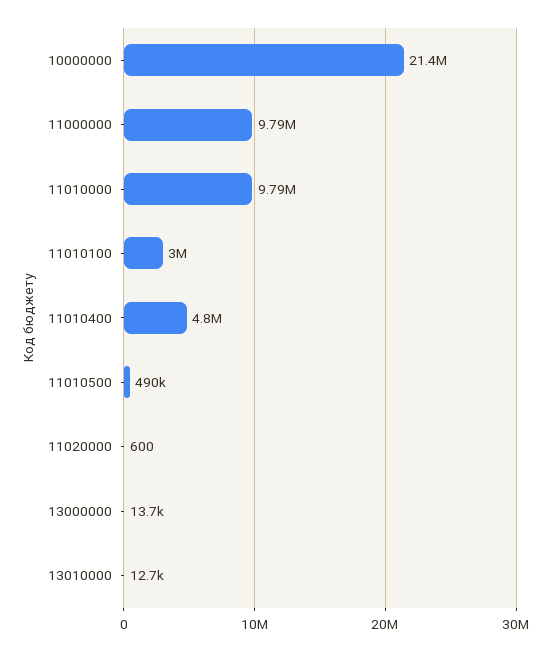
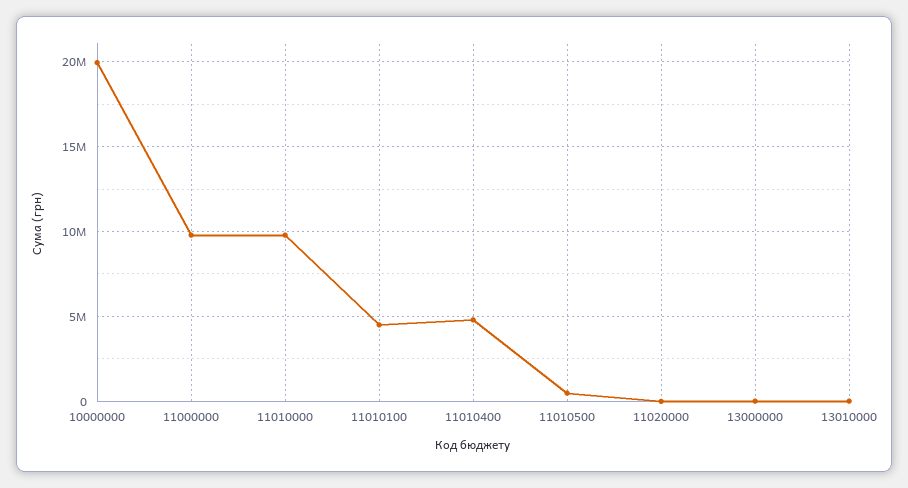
10000000: 21400000 -> 20000000
11010100: 3000000 -> 4500000

